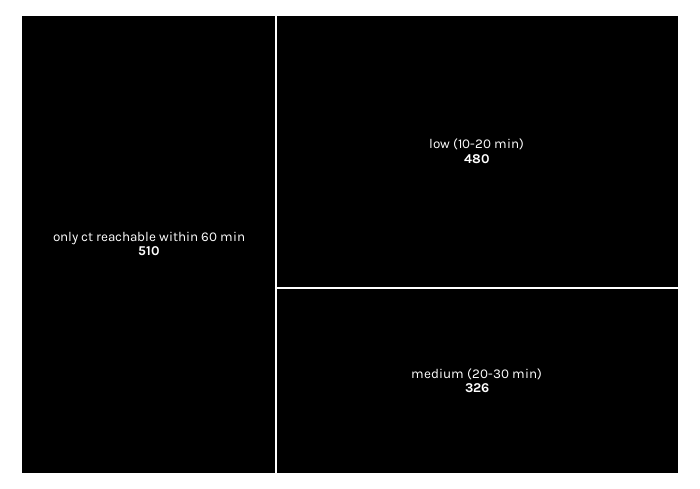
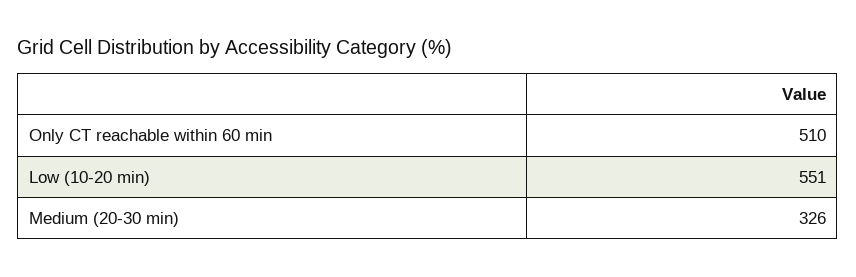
low (10-20 min): 480 -> 551

